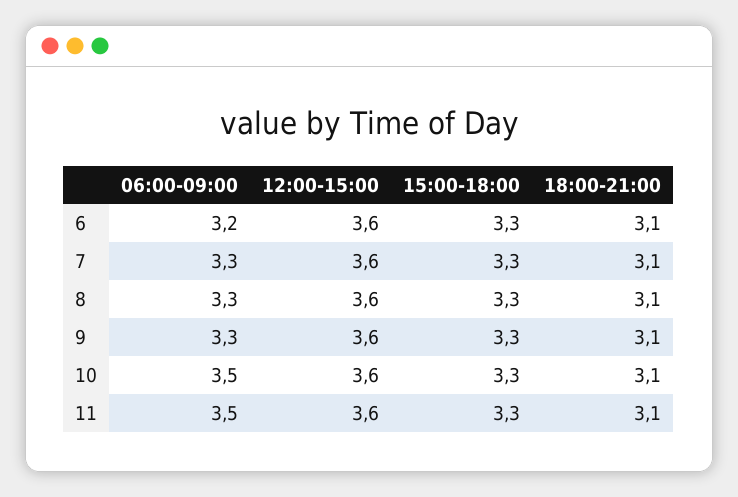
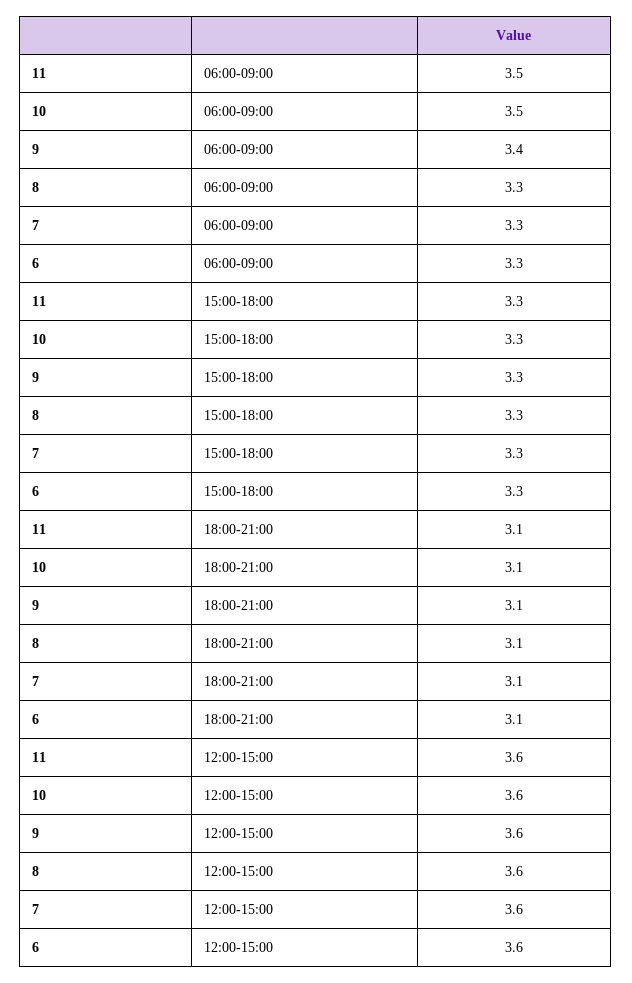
06:00-09:00, 6: 3.2 -> 3.3
06:00-09:00, 9: 3.3 -> 3.4

